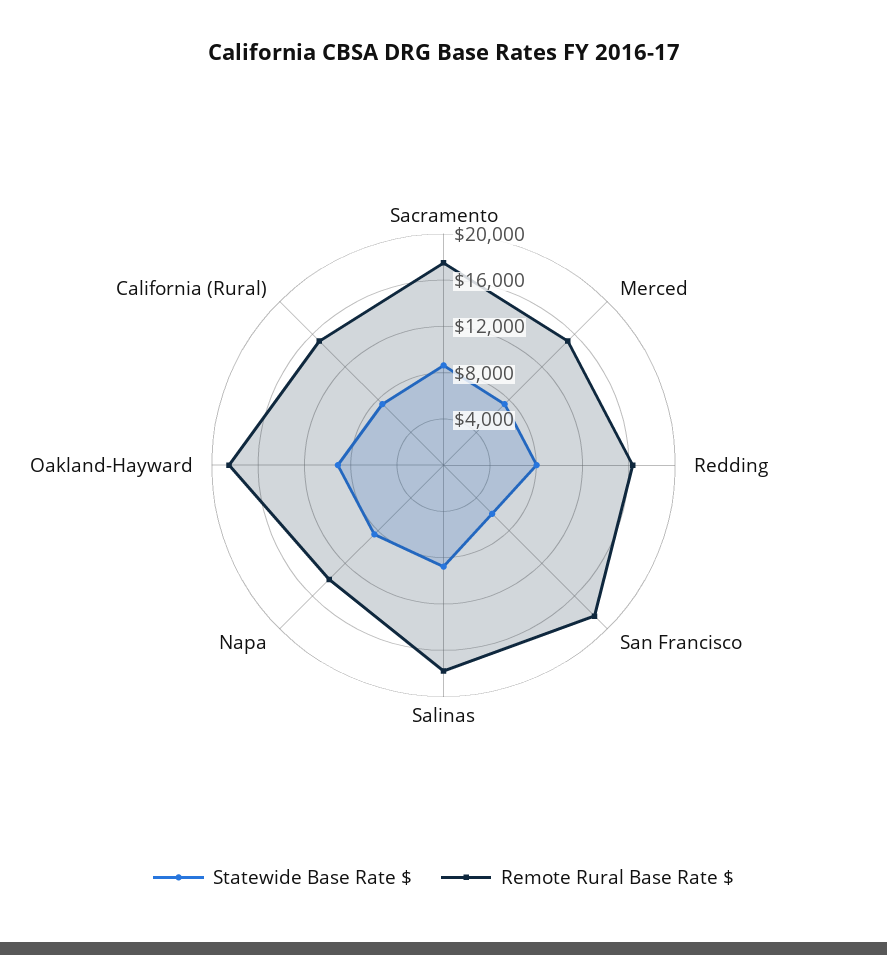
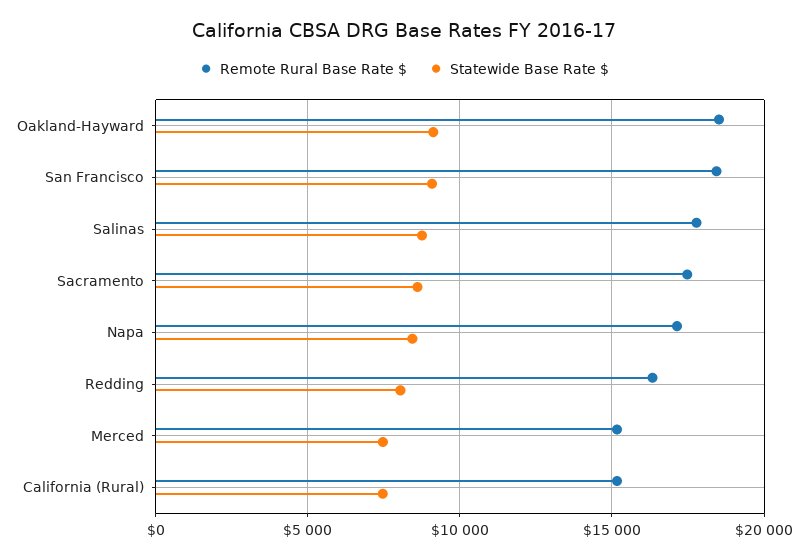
Statewide Base Rate $, San Francisco: 6000 -> 9000
Remote Rural Base Rate $, Napa: 14000 -> 17000

